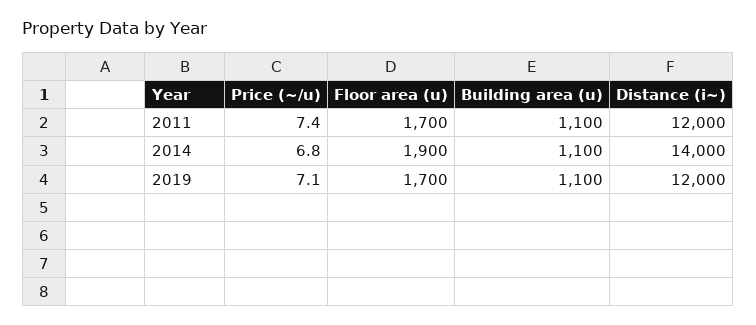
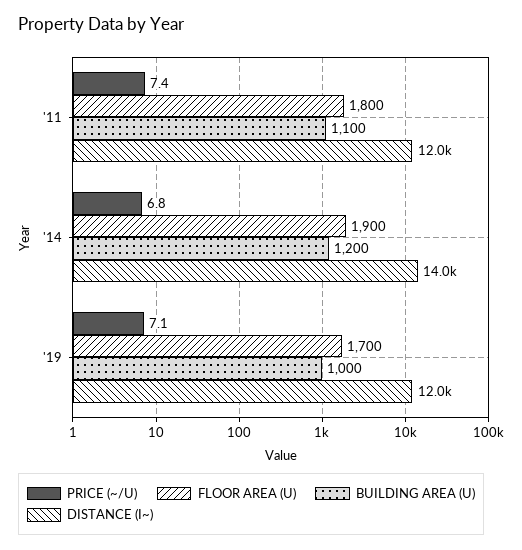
Floor area (u), 2011: 1700 -> 1800
Building area (u), 2014: 1100 -> 1200
Building area (u), 2019: 1100 -> 1000

